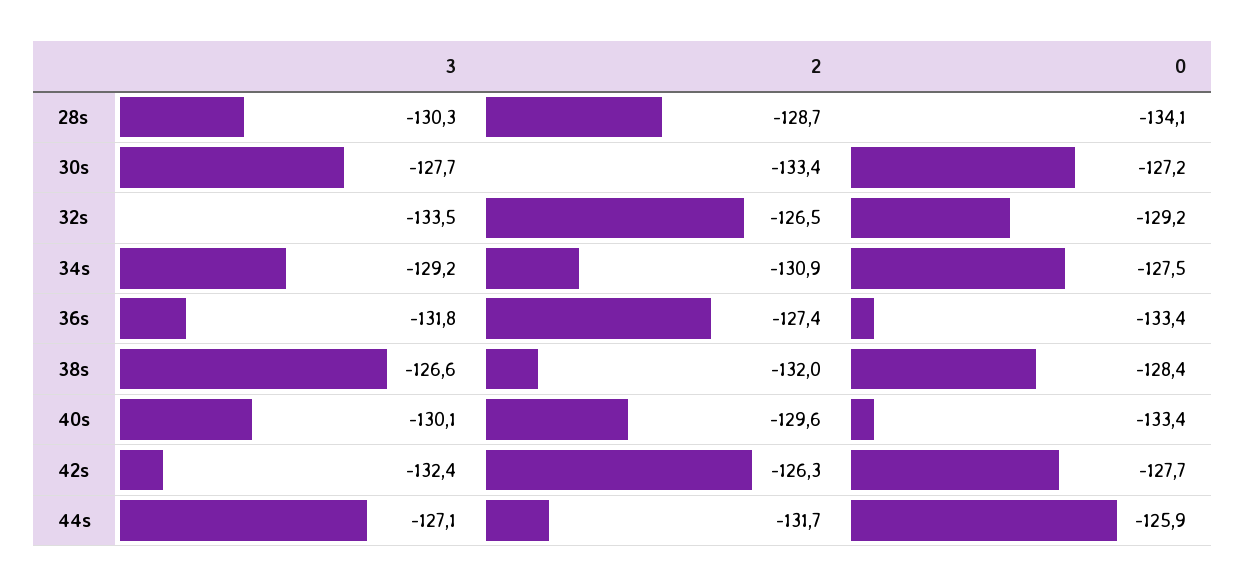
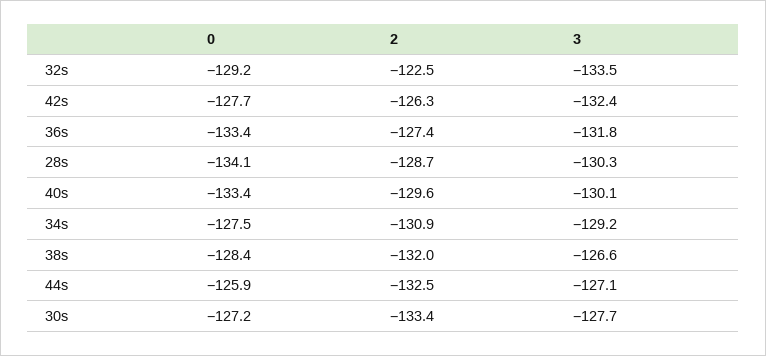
2, 32s: -126.5 -> -122.5
2, 44s: -131.7 -> -132.5

